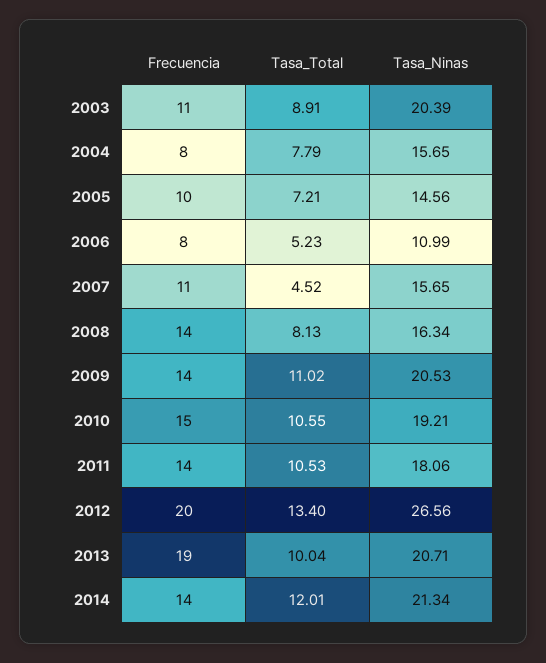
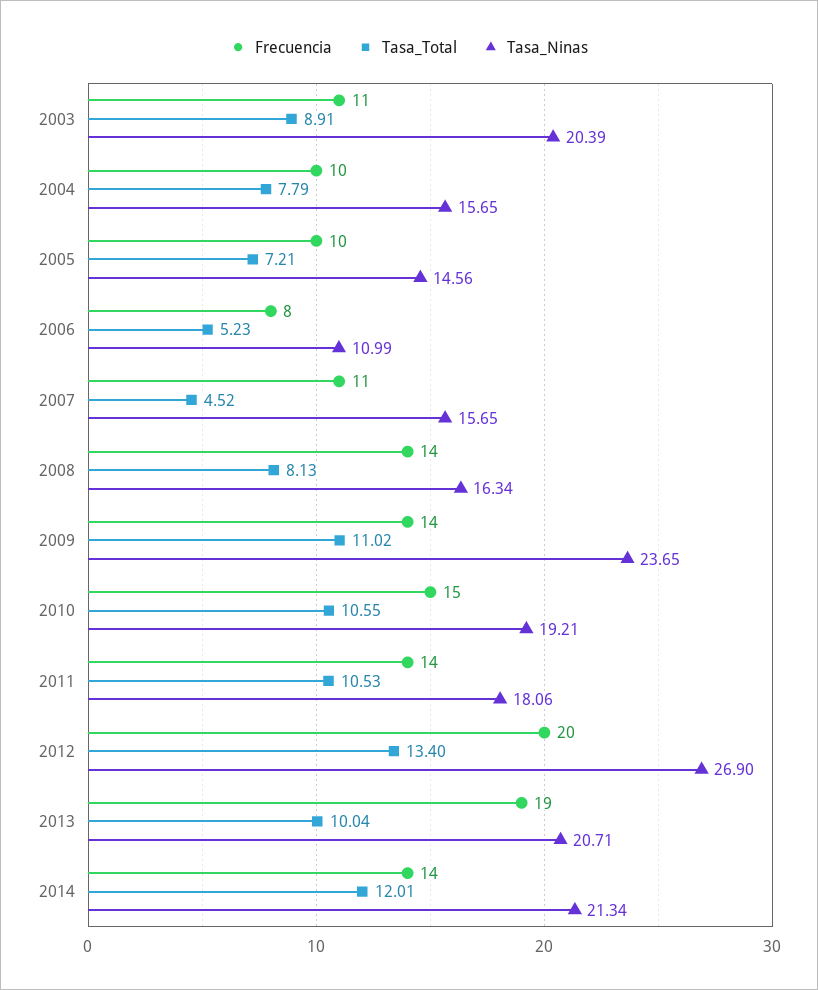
Frecuencia, 2004: 8 -> 10
Tasa_Ninas, 2009: 20.53 -> 23.65
Tasa_Ninas, 2012: 26.56 -> 26.9

